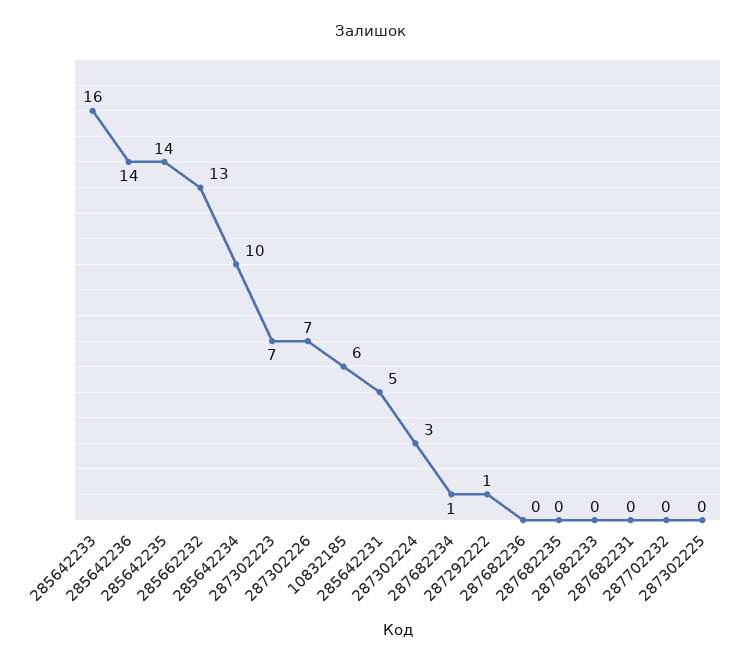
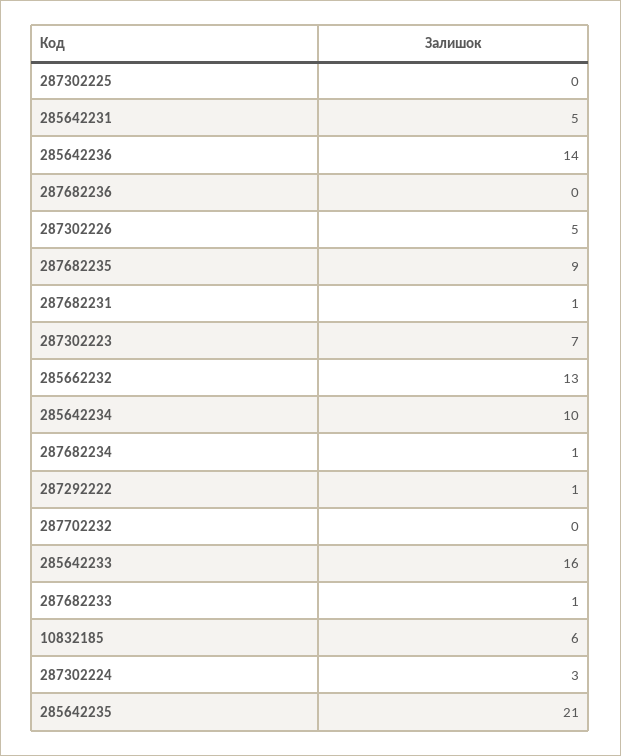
285642235: 14 -> 21
287302226: 7 -> 5
287682235: 0 -> 9
287682233: 0 -> 1
287682231: 0 -> 1

